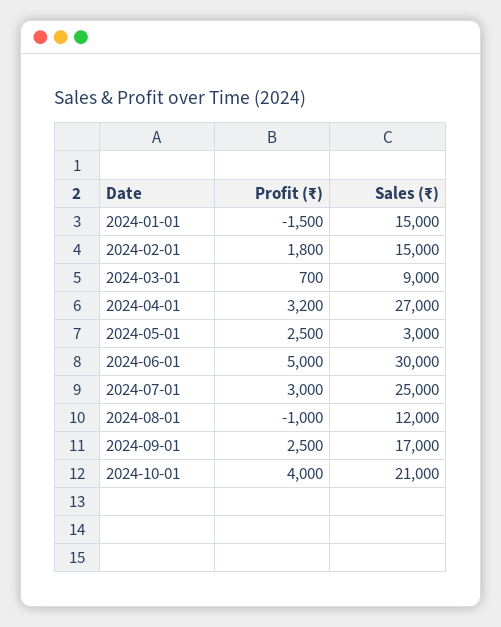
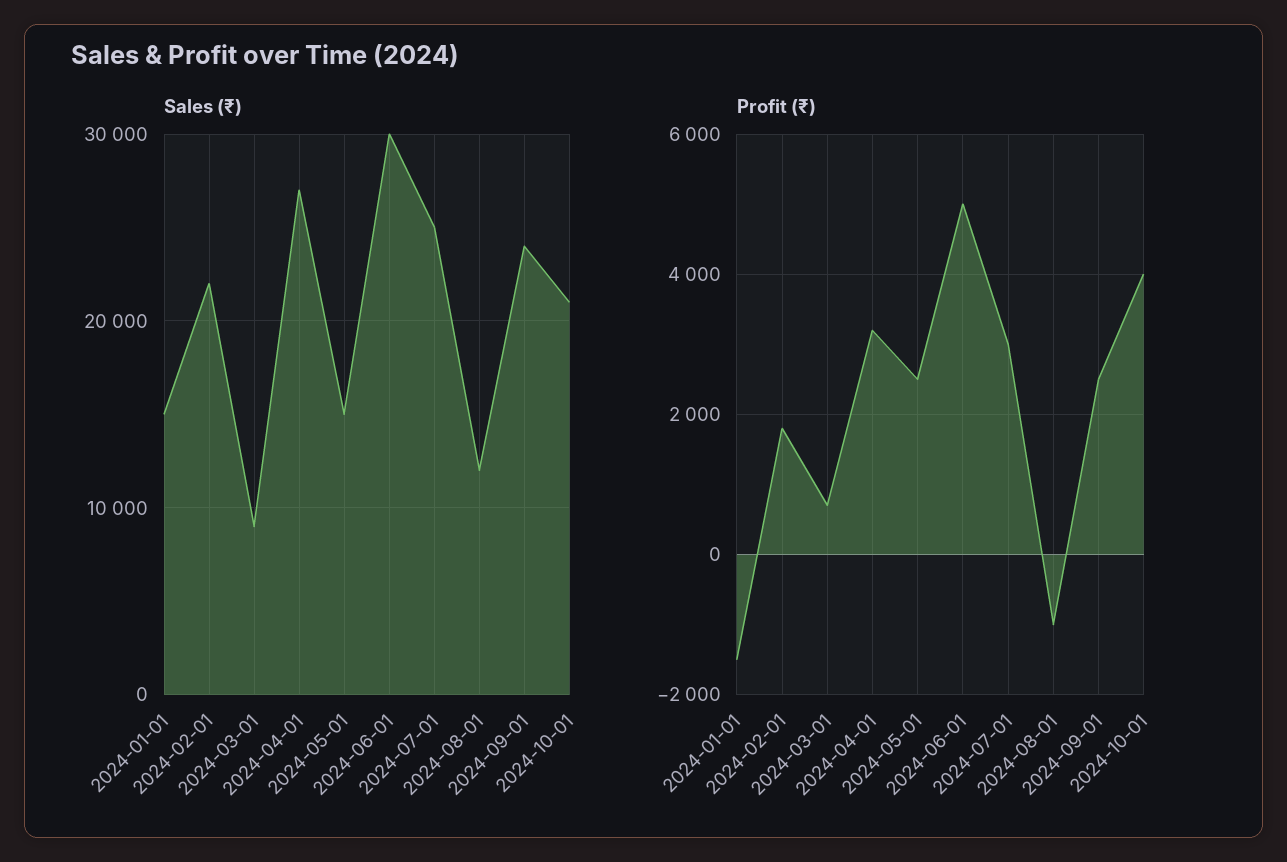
Sales (₹), 2024-02-01: 15000 -> 22000
Sales (₹), 2024-05-01: 3000 -> 15000
Sales (₹), 2024-09-01: 17000 -> 24000

